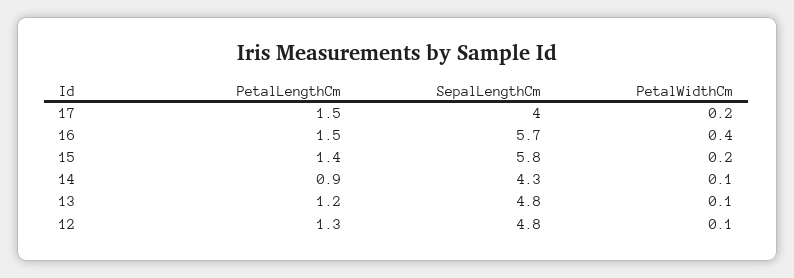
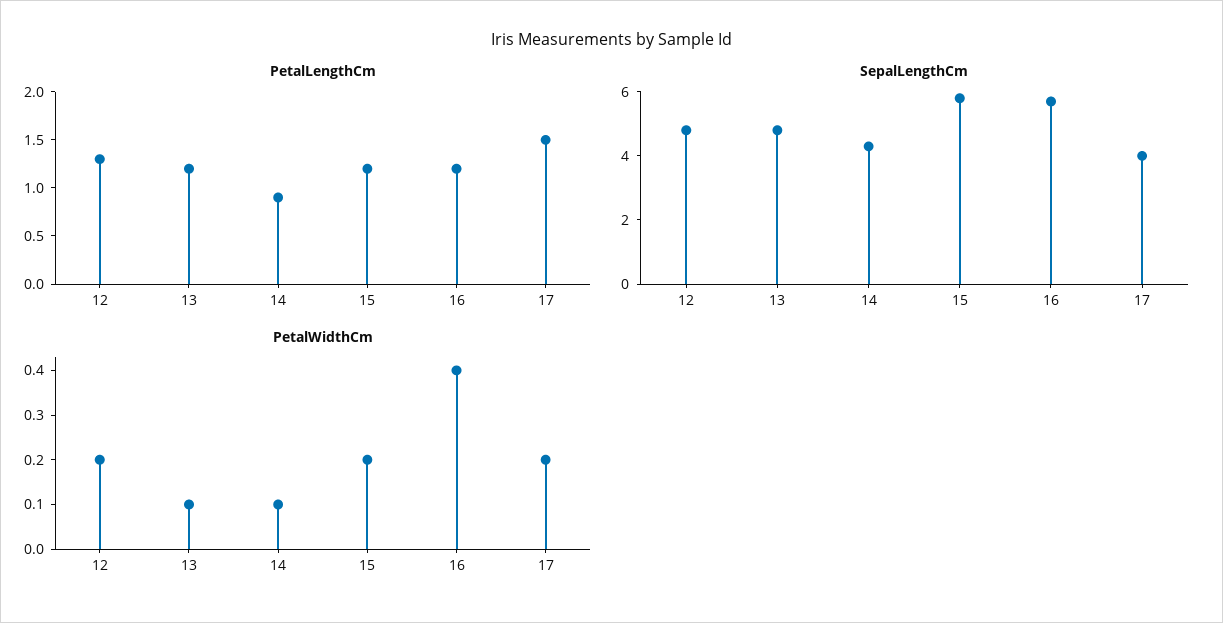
PetalLengthCm, 16: 1.5 -> 1.2
PetalLengthCm, 15: 1.4 -> 1.2
PetalWidthCm, 12: 0.1 -> 0.2

